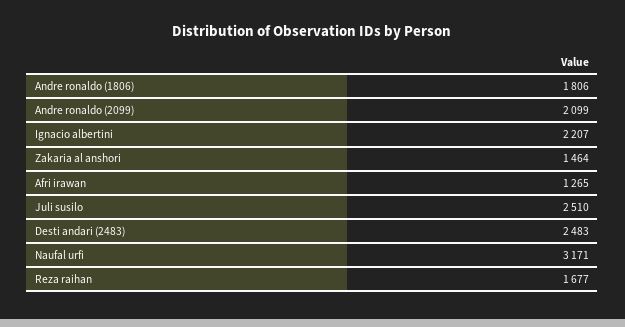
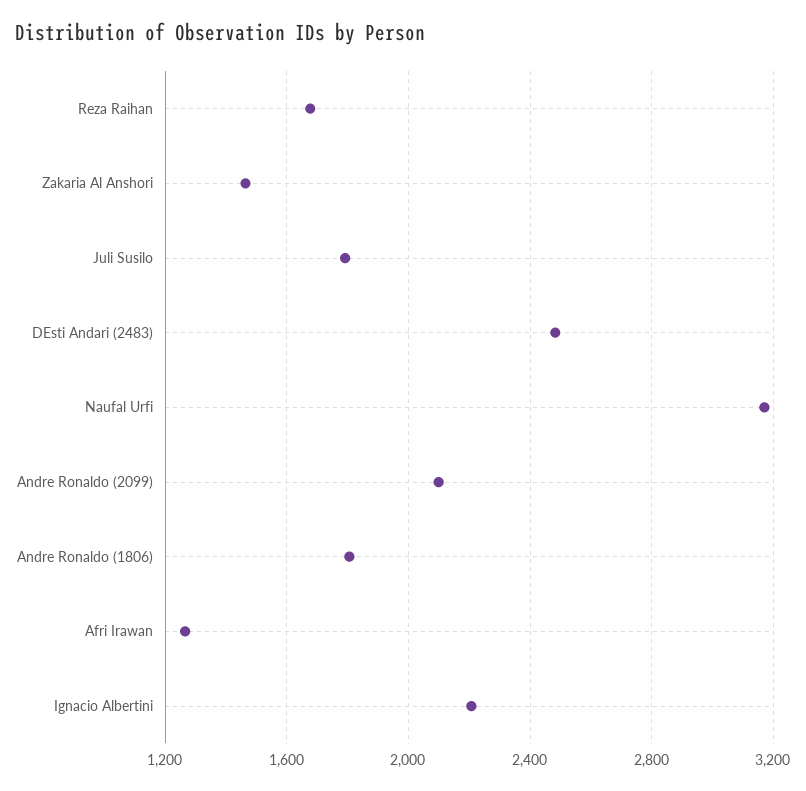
Juli susilo: 2510 -> 1800

